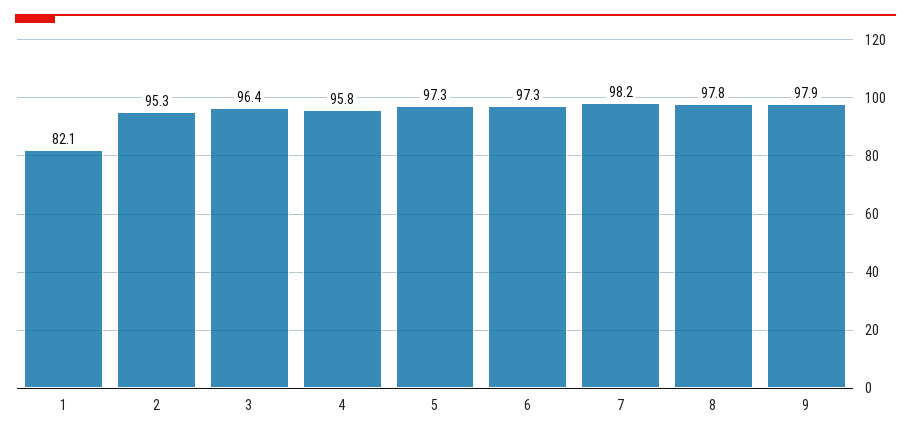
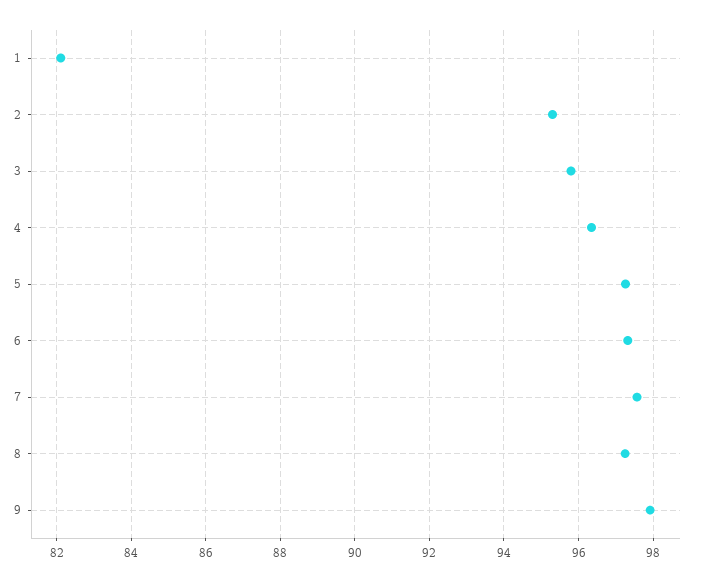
3: 96.4 -> 95.8
4: 95.8 -> 96.4
7: 98.2 -> 97.6
8: 97.8 -> 97.2

